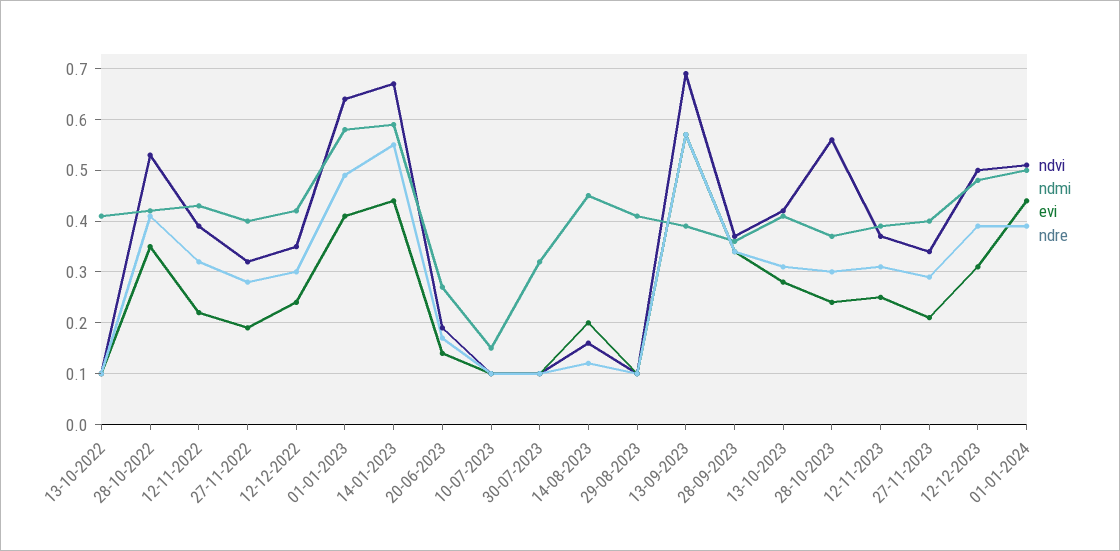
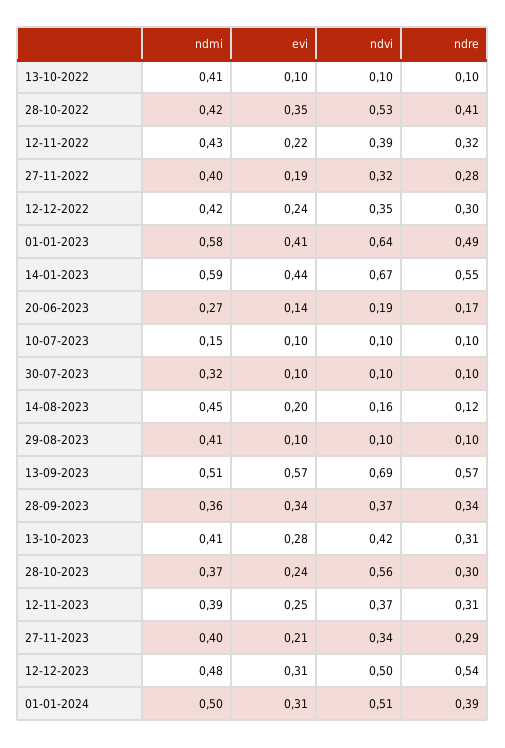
ndmi, 13-09-2023: 0.4 -> 0.51
ndre, 12-12-2023: 0.4 -> 0.54
evi, 01-01-2024: 0.45 -> 0.31

